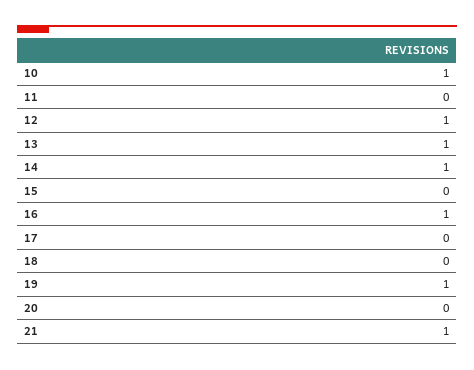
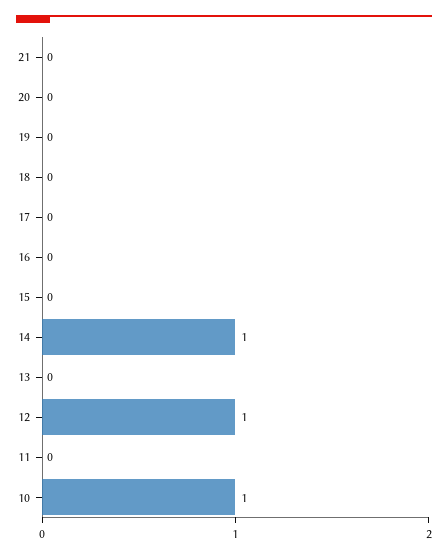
13: 1 -> 0
16: 1 -> 0
19: 1 -> 0
21: 1 -> 0

